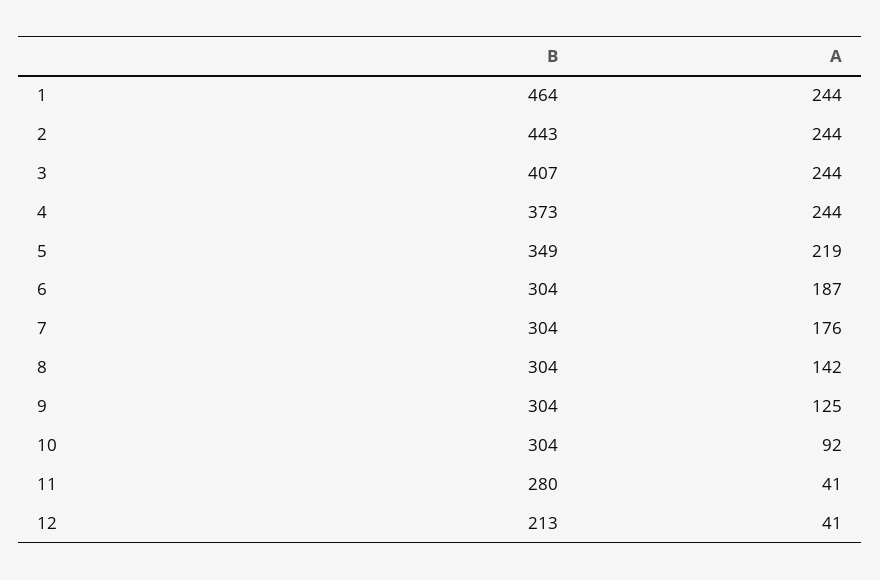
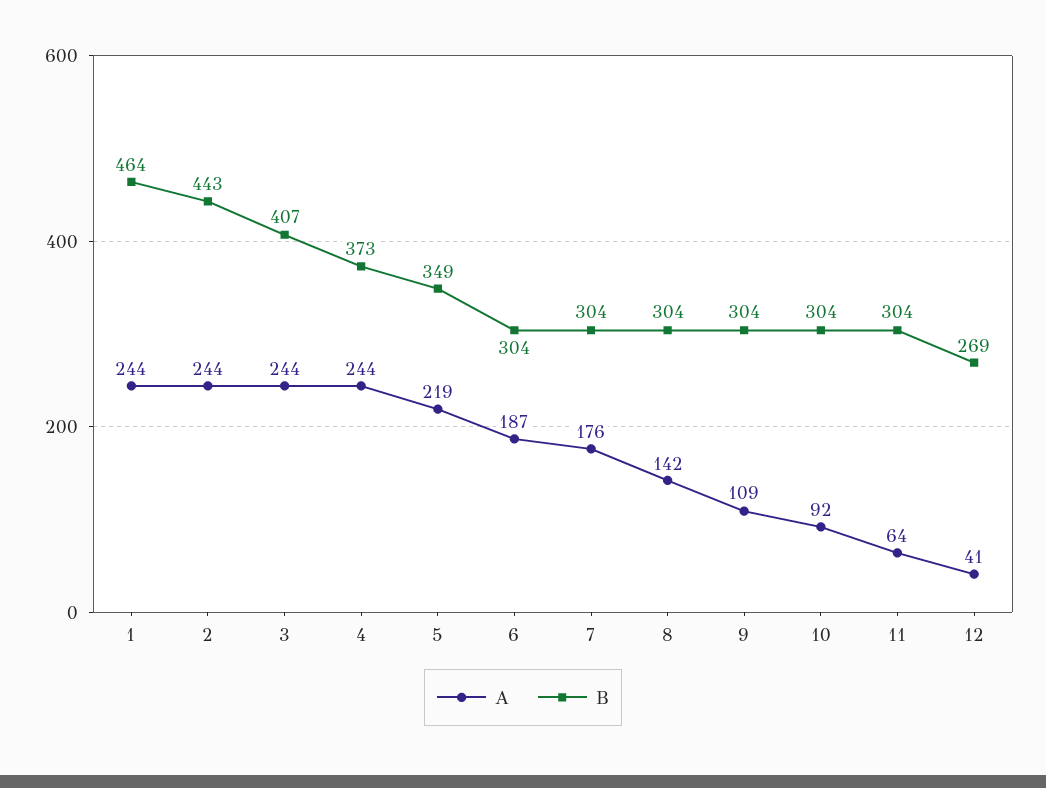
A, 9: 125 -> 109
B, 11: 280 -> 304
A, 11: 41 -> 64
B, 12: 213 -> 269

